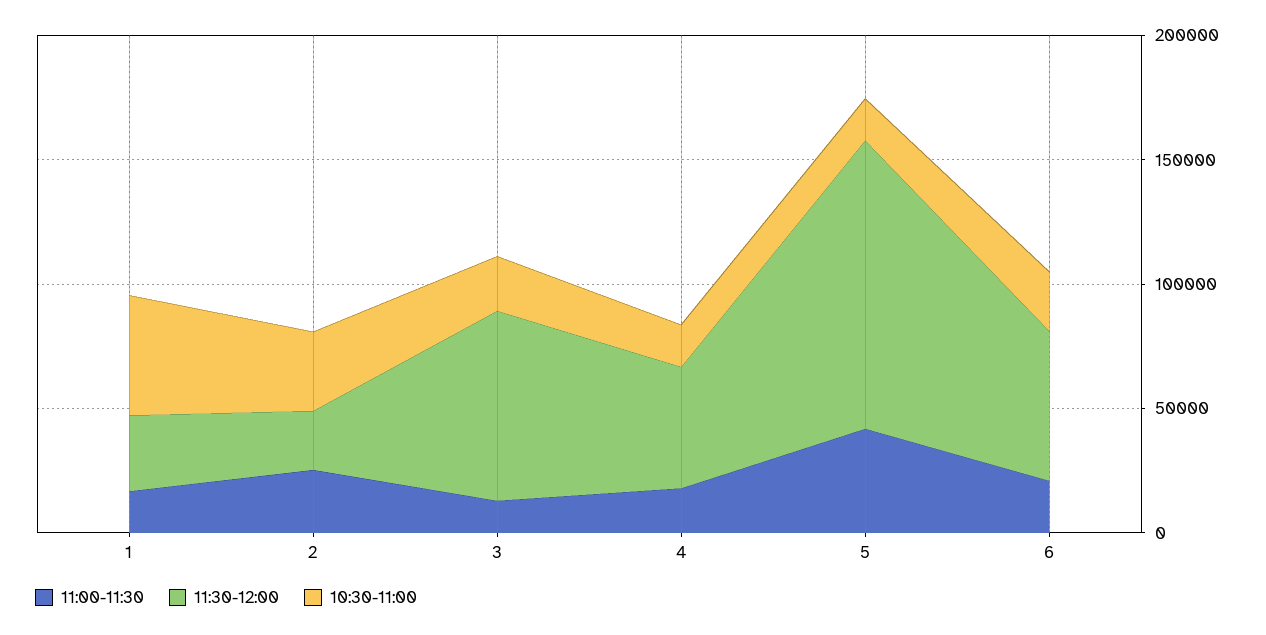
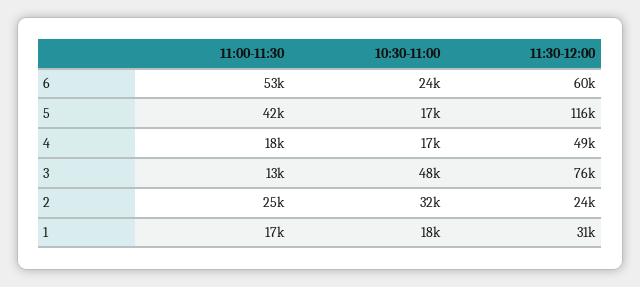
10:30-11:00, 1: 50000 -> 18000
10:30-11:00, 3: 20000 -> 48000
11:00-11:30, 6: 20000 -> 53000

